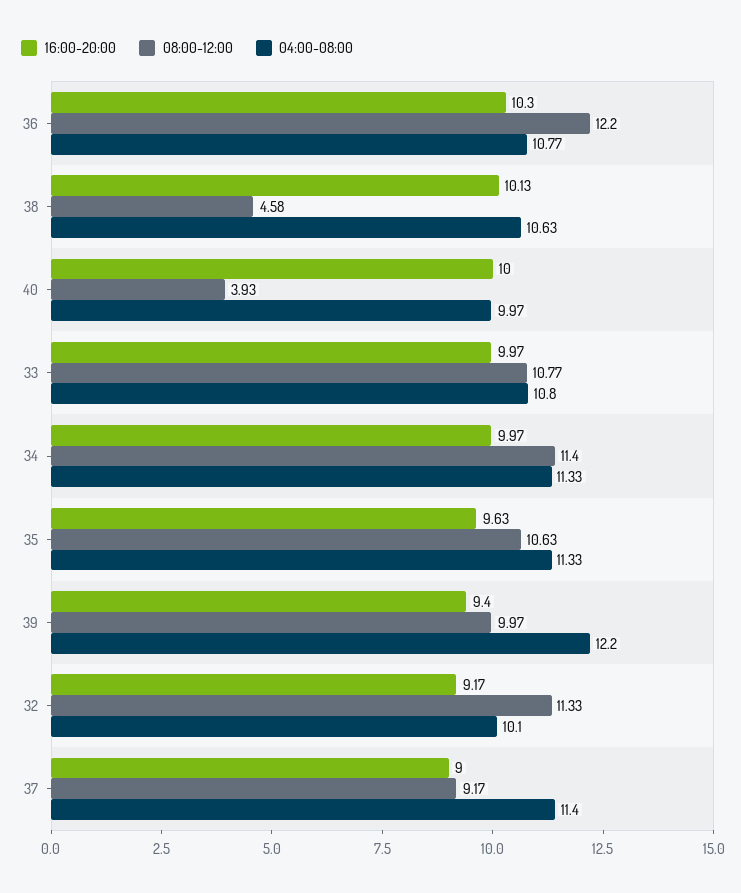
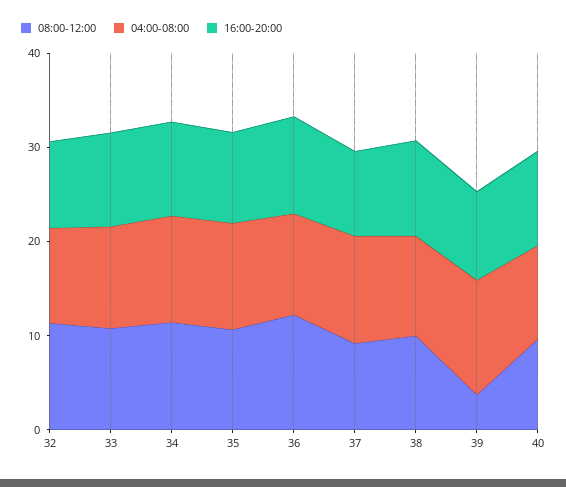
08:00-12:00, 38: 4.58 -> 10
08:00-12:00, 40: 3.93 -> 10
08:00-12:00, 39: 9.97 -> 4

